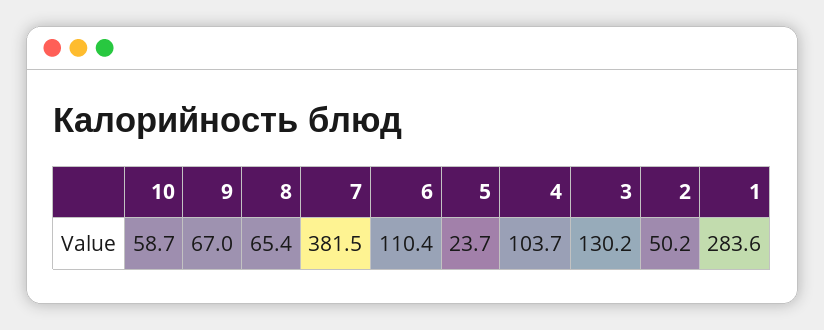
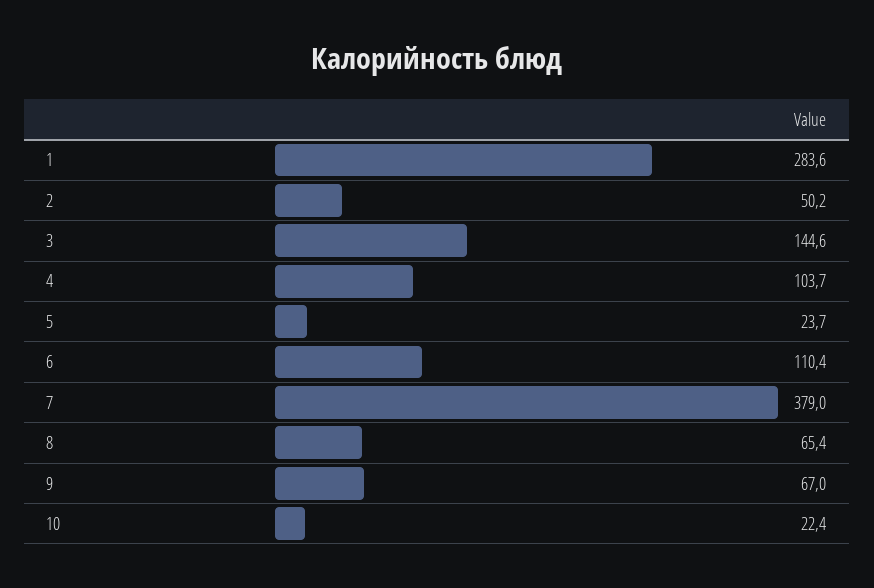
10: 58.7 -> 22.4
7: 381.5 -> 379
3: 130.2 -> 144.6

